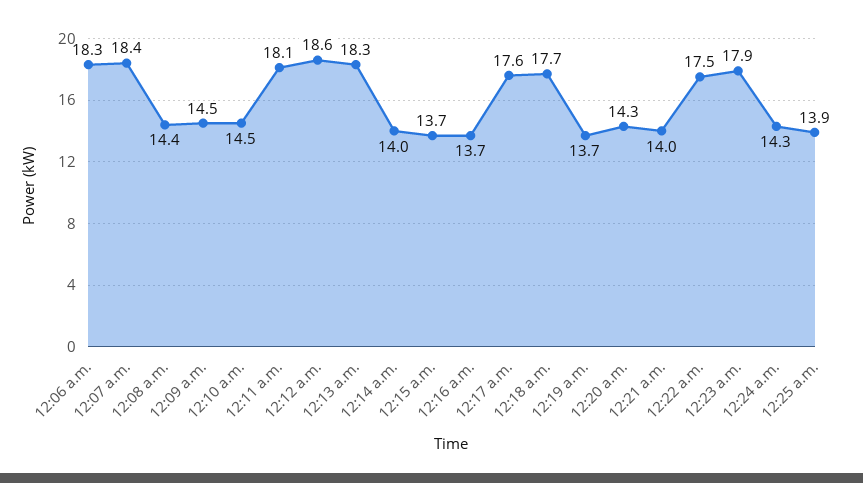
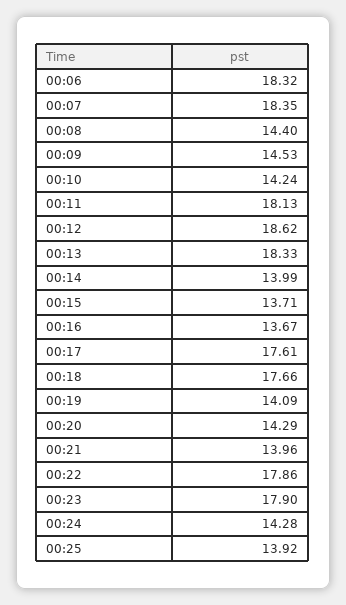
12:10 a.m.: 14.5 -> 14.24
12:19 a.m.: 13.7 -> 14.09
12:22 a.m.: 17.5 -> 17.86

